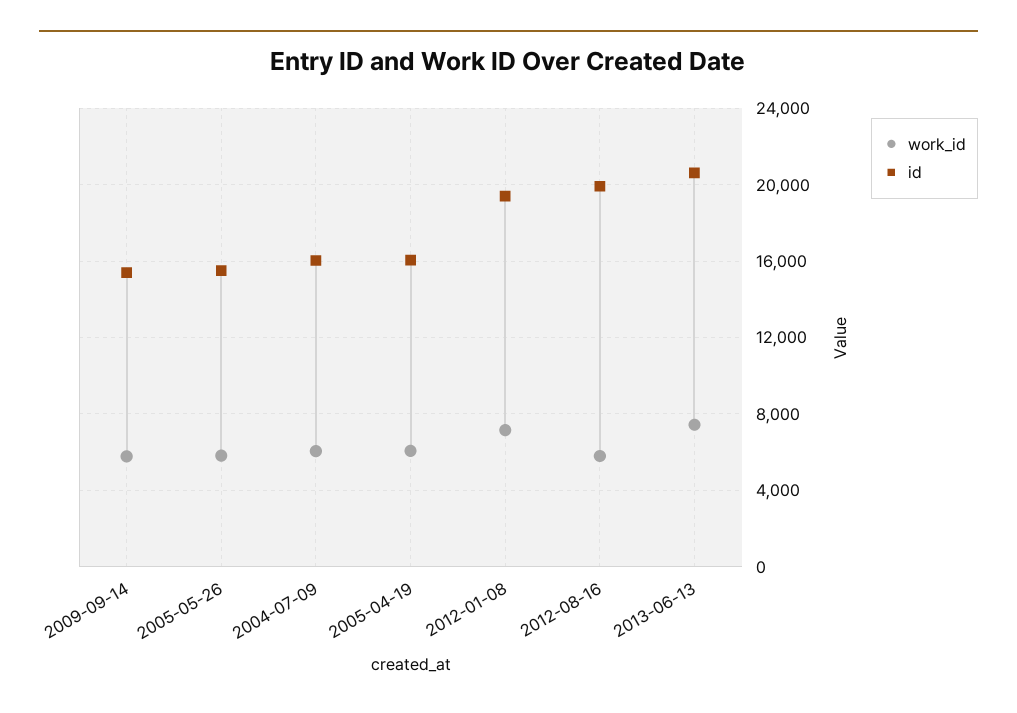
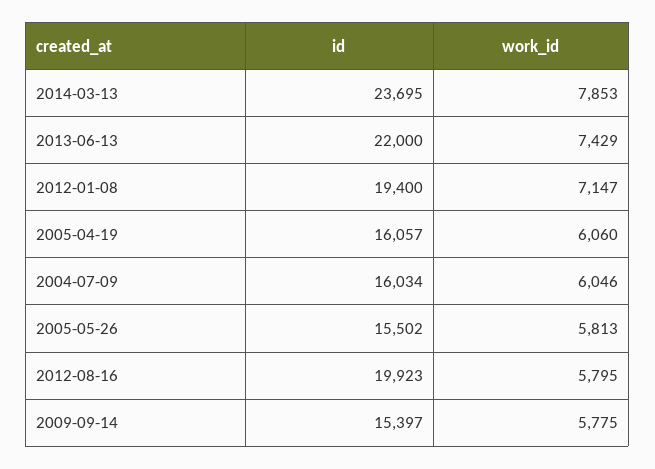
id, 2013-06-13: 20500 -> 22000
id, 2014-03-13: none -> 23695
work_id, 2014-03-13: none -> 7853

